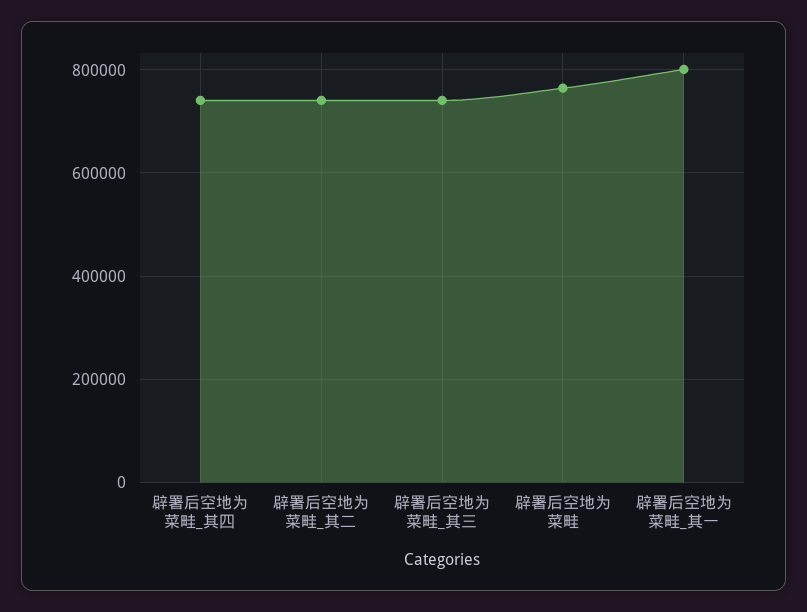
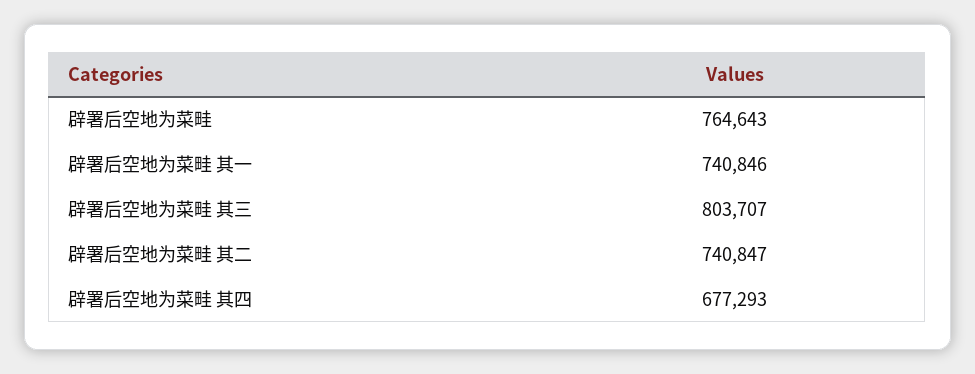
辟署后空地为菜畦_其四: 740000 -> 677293
辟署后空地为菜畦_其三: 740000 -> 803707
辟署后空地为菜畦_其一: 800000 -> 740846

